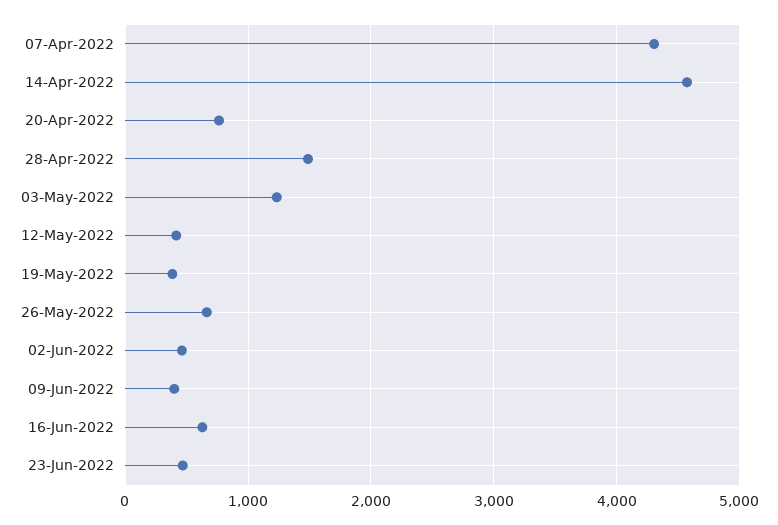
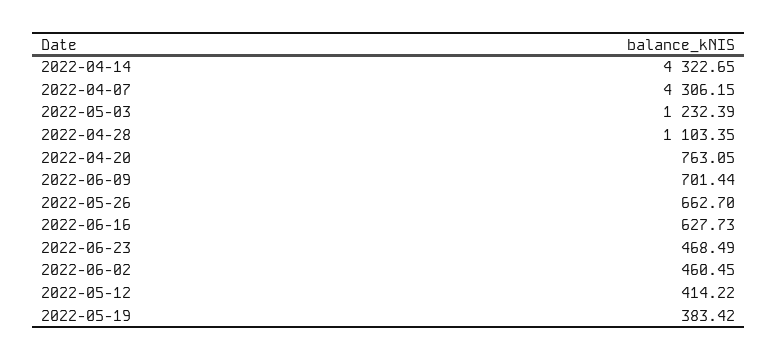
14-Apr-2022: 4600 -> 4322.65
28-Apr-2022: 1500 -> 1103.35
09-Jun-2022: 400 -> 701.44

